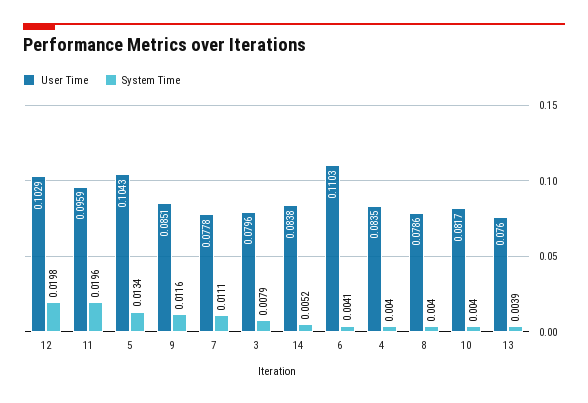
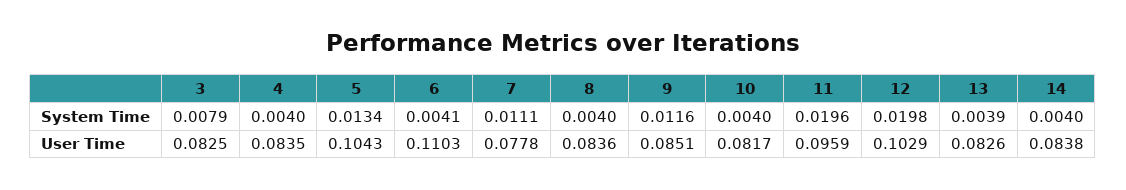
User Time, 3: 0.0796 -> 0.0825
System Time, 14: 0.0052 -> 0.004
User Time, 8: 0.0786 -> 0.0836
User Time, 13: 0.076 -> 0.0826

